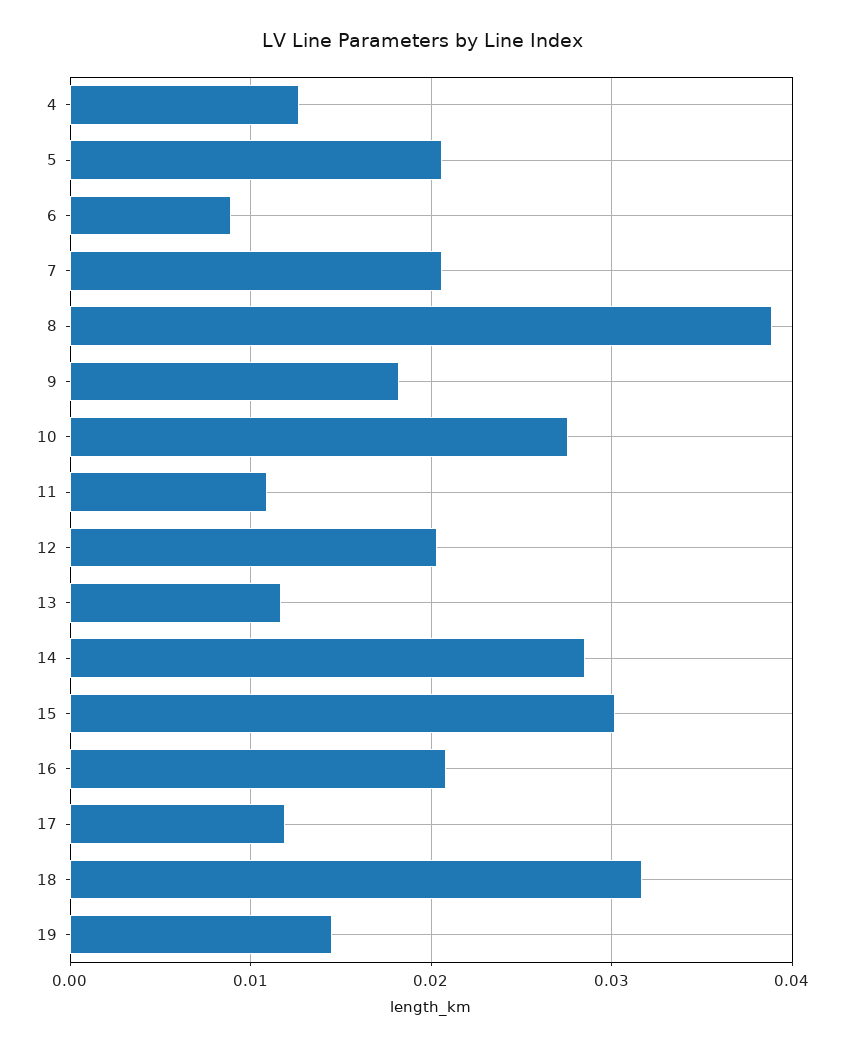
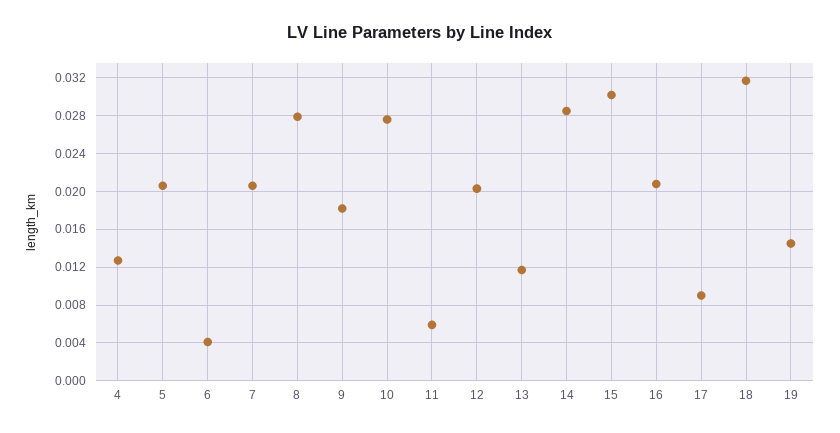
6: 0.009 -> 0.004
8: 0.039 -> 0.028
11: 0.011 -> 0.006
17: 0.012 -> 0.009

